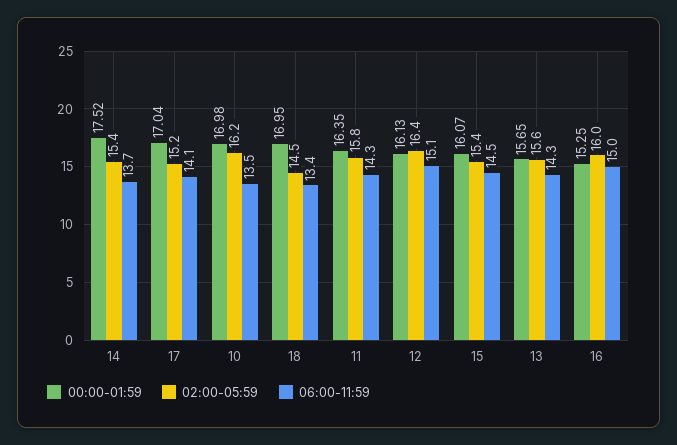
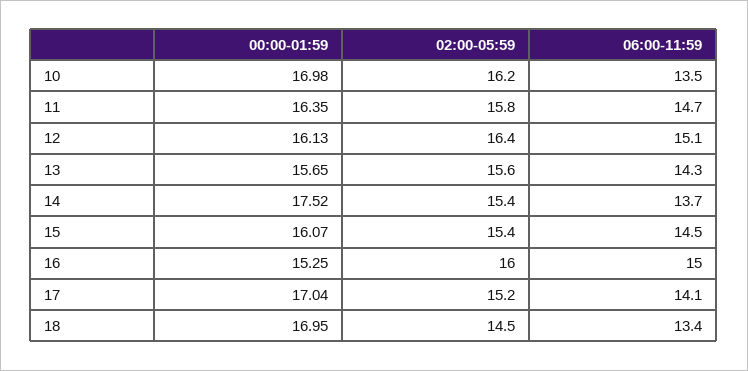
06:00-11:59, 11: 14.3 -> 14.7

